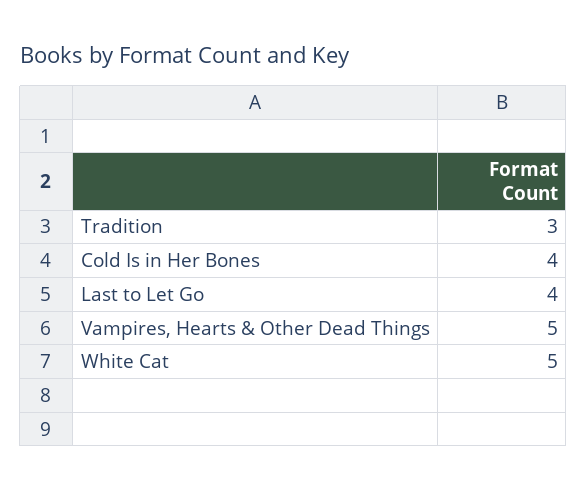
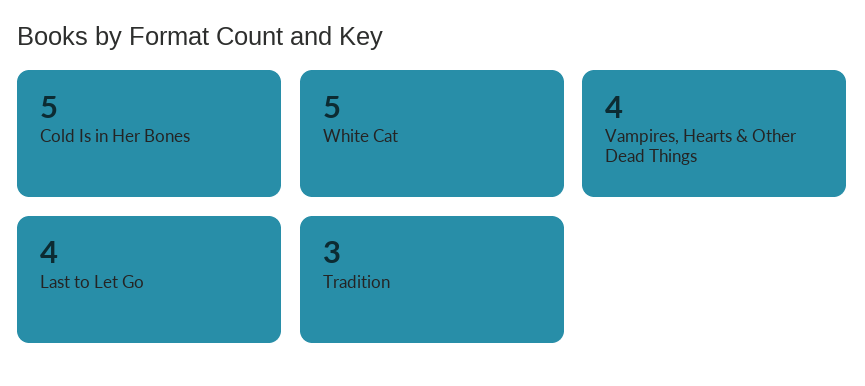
Cold Is in Her Bones: 4 -> 5
Vampires, Hearts & Other Dead Things: 5 -> 4

